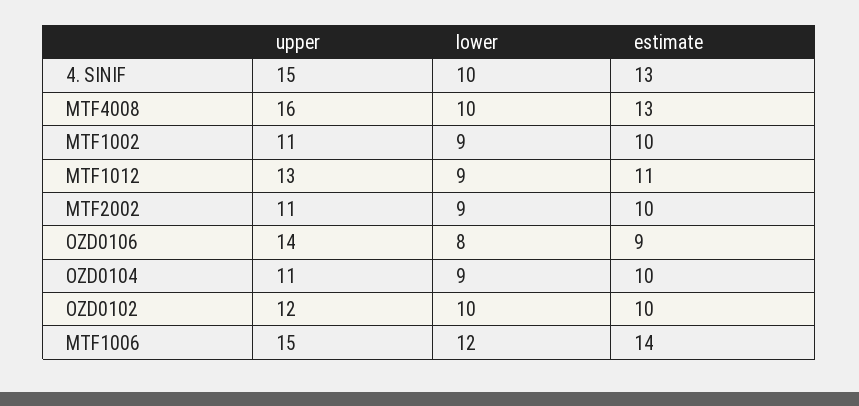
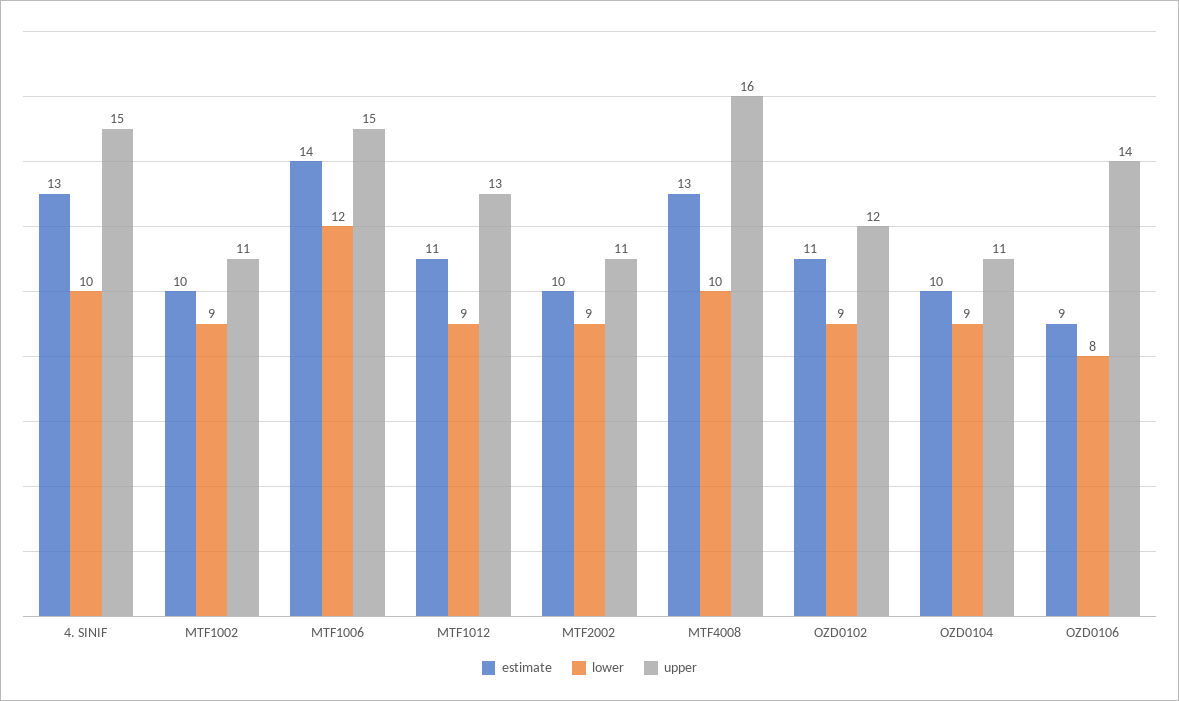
lower, OZD0102: 10 -> 9
estimate, OZD0102: 10 -> 11

